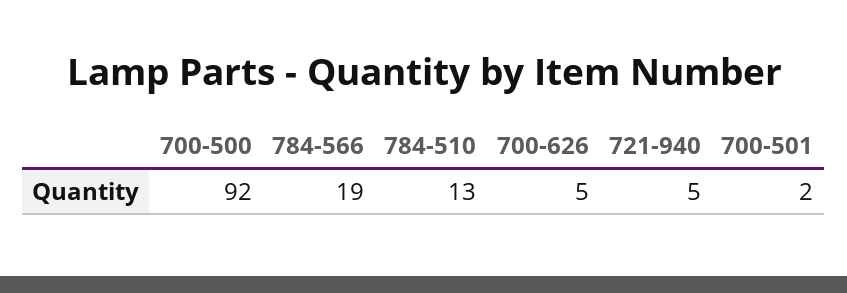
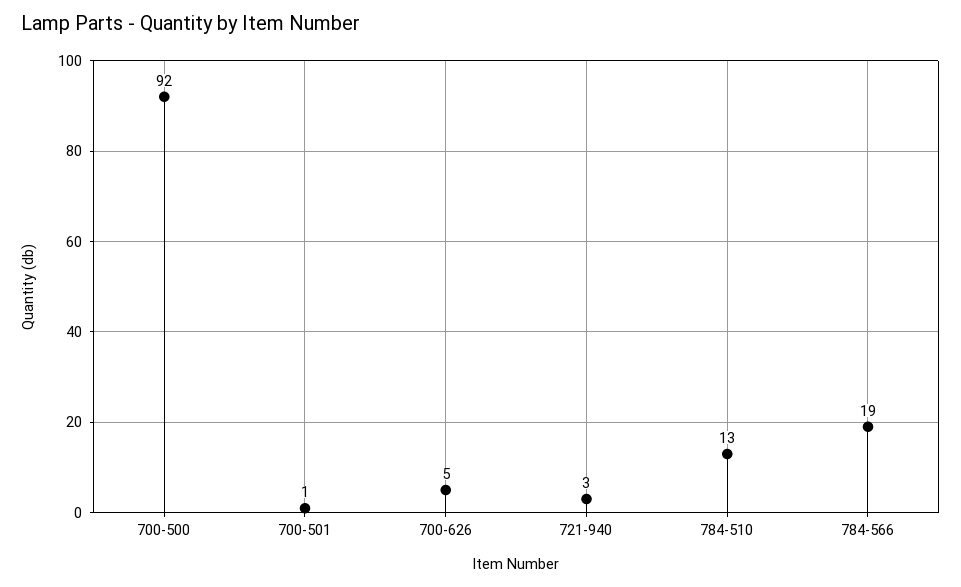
721-940: 5 -> 3
700-501: 2 -> 1

